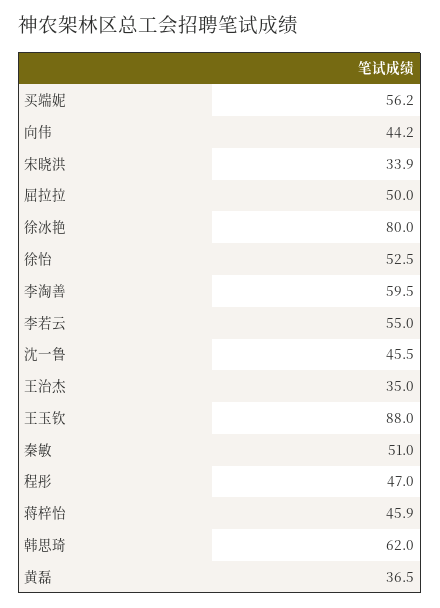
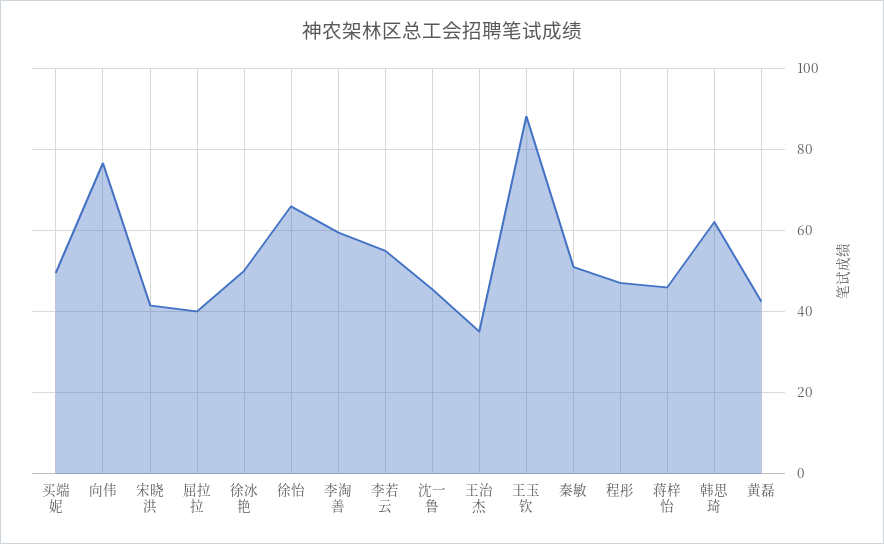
买端妮: 56.2 -> 50
向伟: 44.2 -> 76
宋晓洪: 33.9 -> 42
屈拉拉: 50 -> 40
徐冰艳: 80 -> 50
徐怡: 52.5 -> 66
黄磊: 36.5 -> 42

